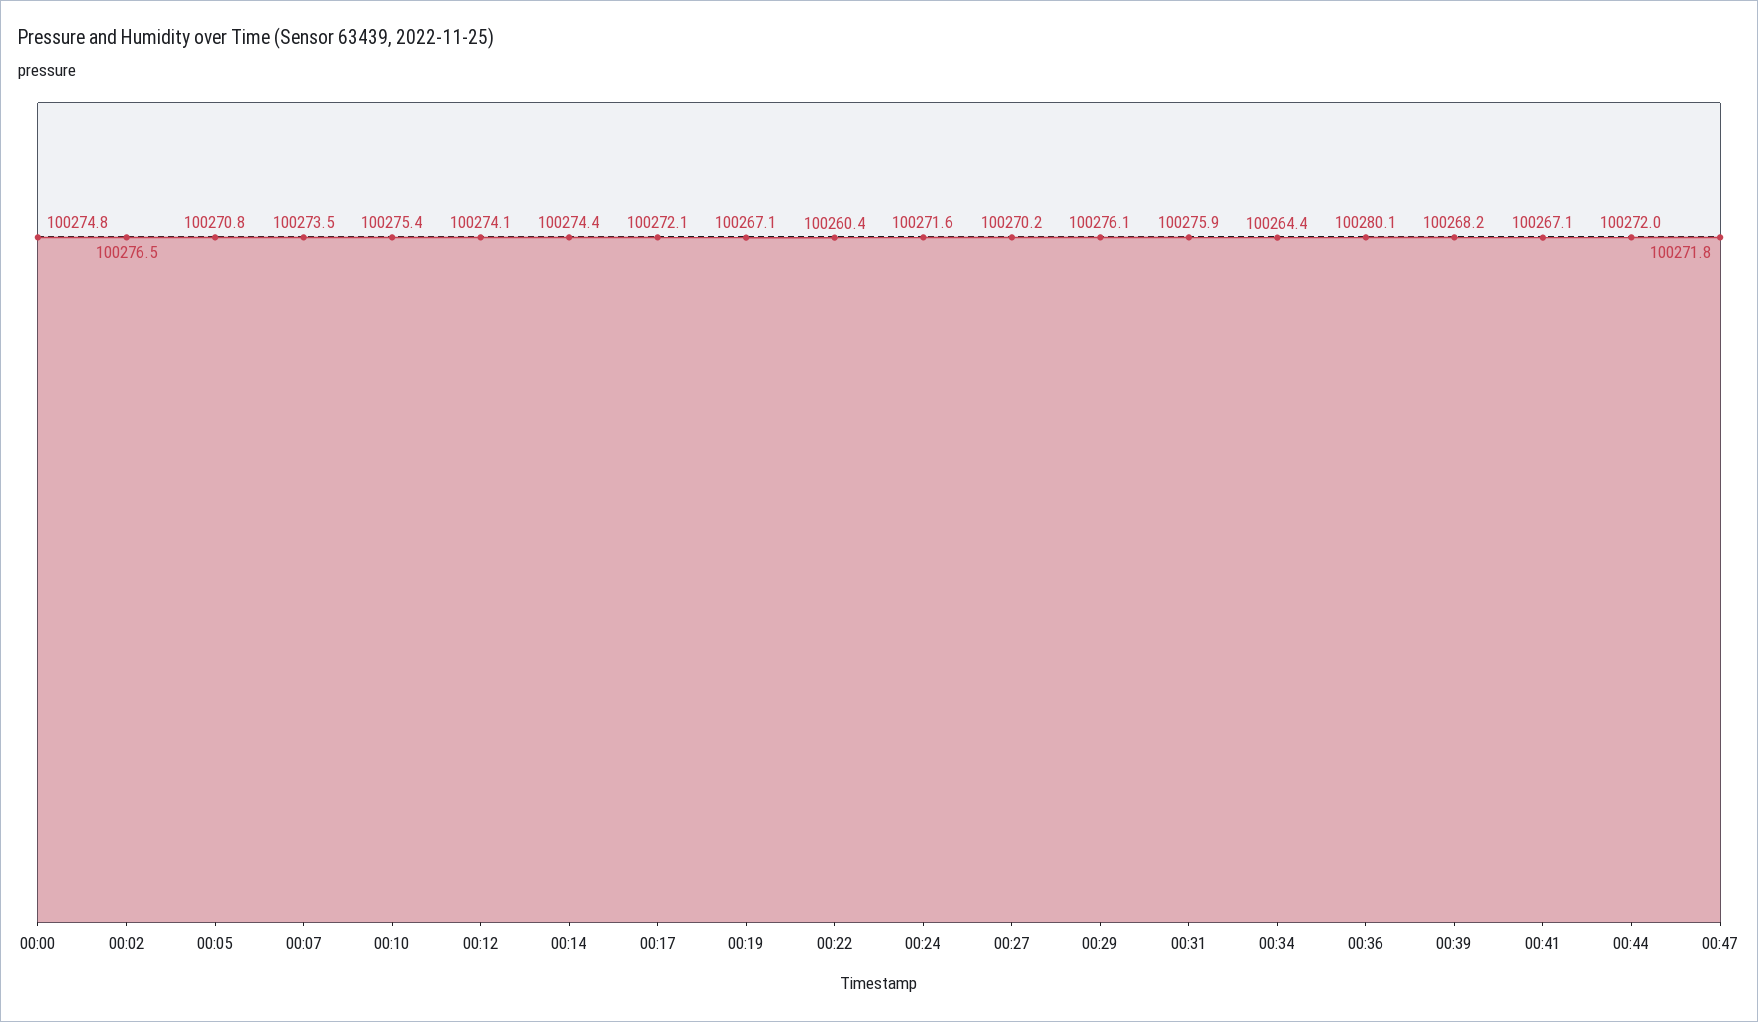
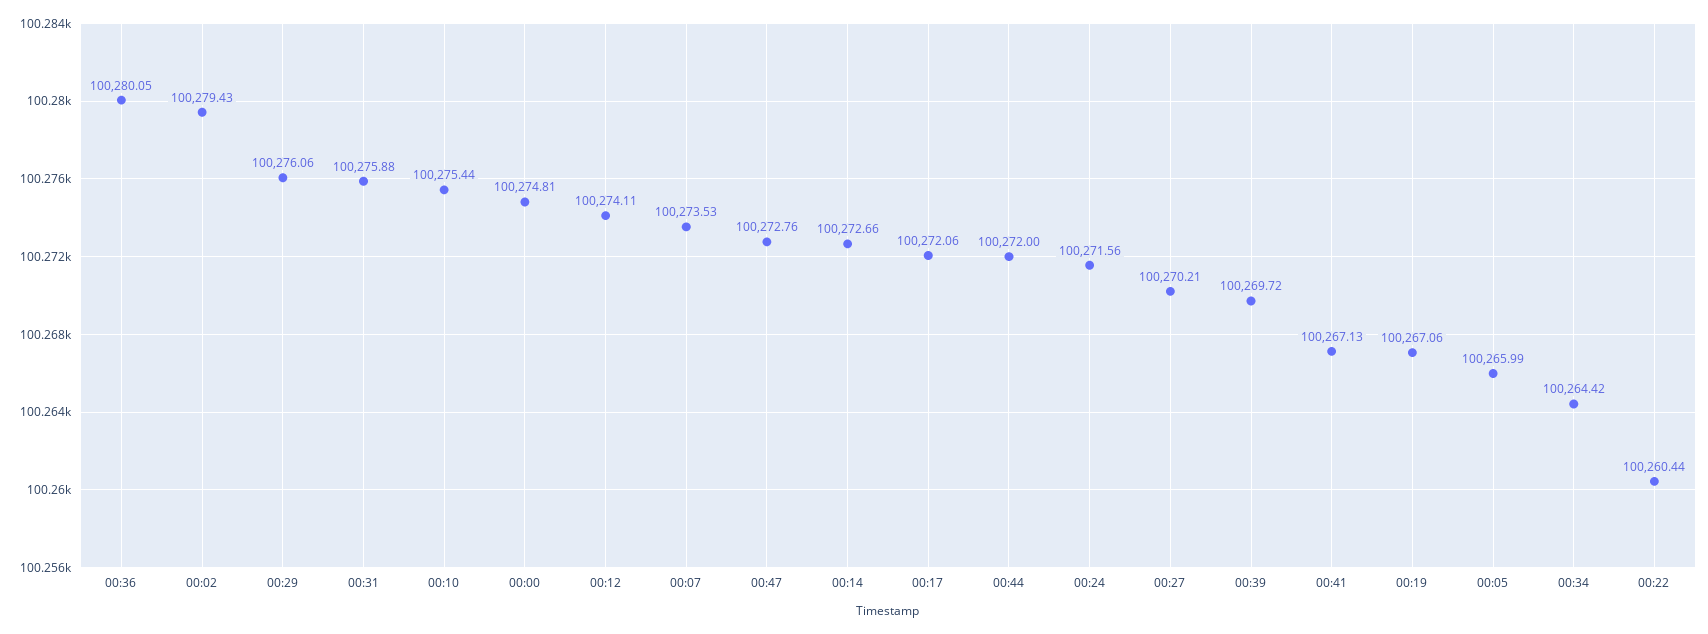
00:02: 100276.5 -> 100279.43
00:05: 100270.8 -> 100265.99
00:14: 100274.4 -> 100272.66
00:39: 100268.2 -> 100269.72
00:47: 100271.8 -> 100272.76

